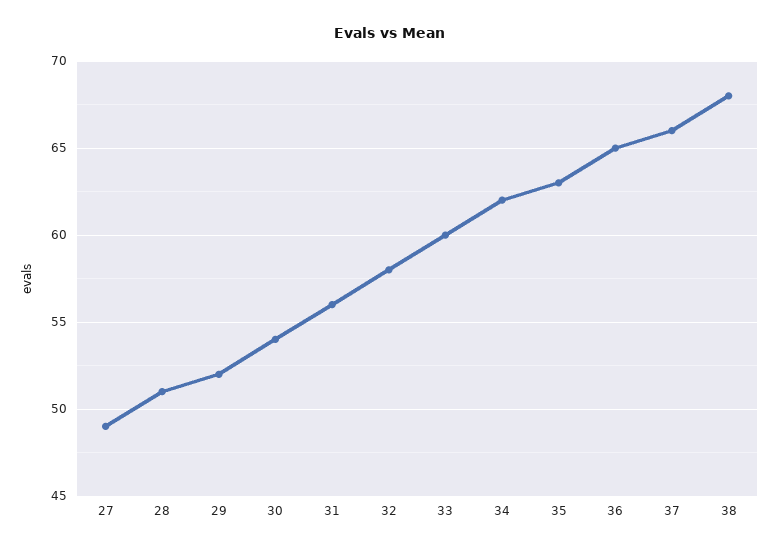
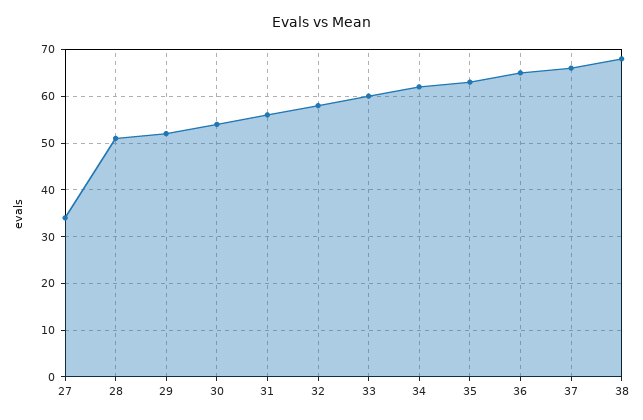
27: 49 -> 35

